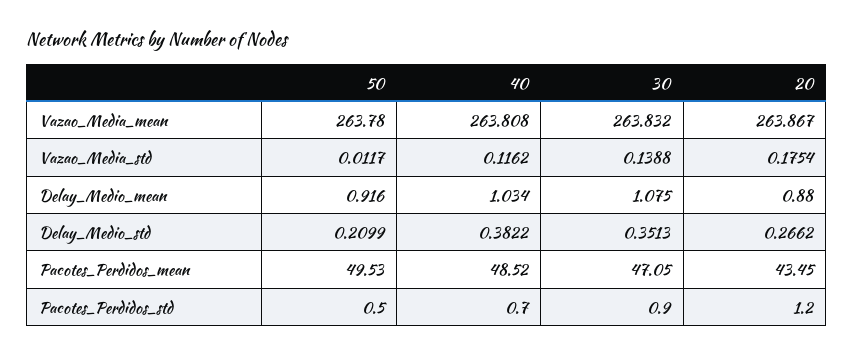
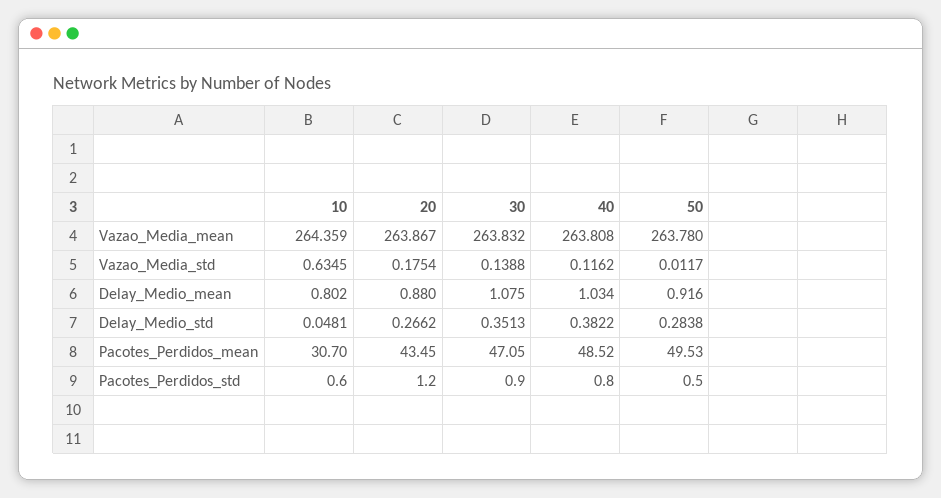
50, Delay_Medio_std: 0.2099 -> 0.2838
40, Pacotes_Perdidos_std: 0.7 -> 0.8
10, Vazao_Media_mean: none -> 264.359
10, Vazao_Media_std: none -> 0.6345
10, Delay_Medio_mean: none -> 0.802
10, Delay_Medio_std: none -> 0.0481
10, Pacotes_Perdidos_mean: none -> 30.7
10, Pacotes_Perdidos_std: none -> 0.6

